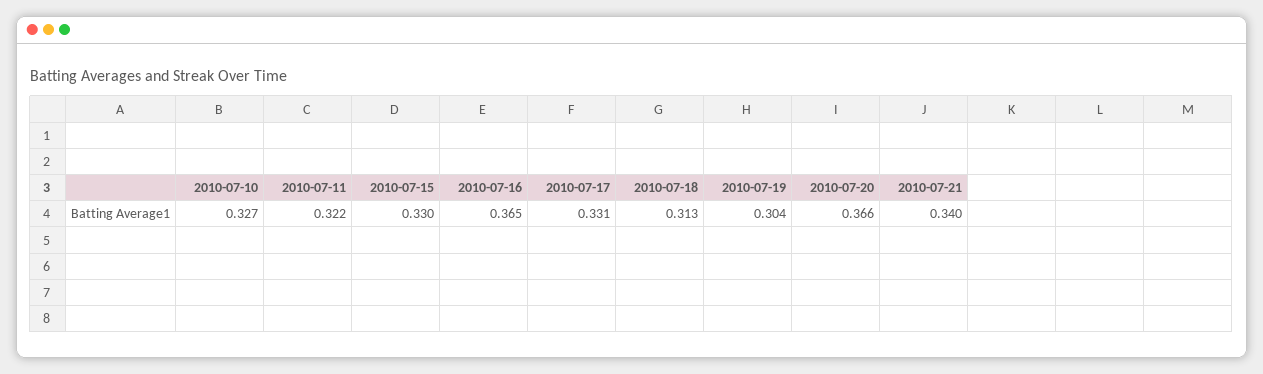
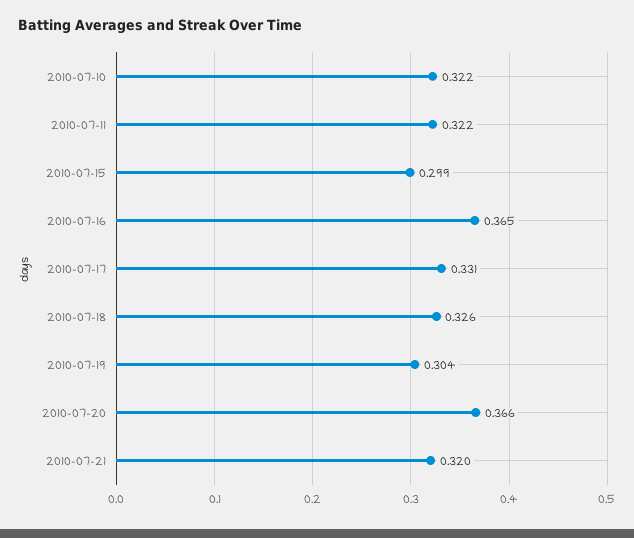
2010-07-10: 0.327 -> 0.322
2010-07-15: 0.33 -> 0.299
2010-07-18: 0.313 -> 0.326
2010-07-21: 0.34 -> 0.32

